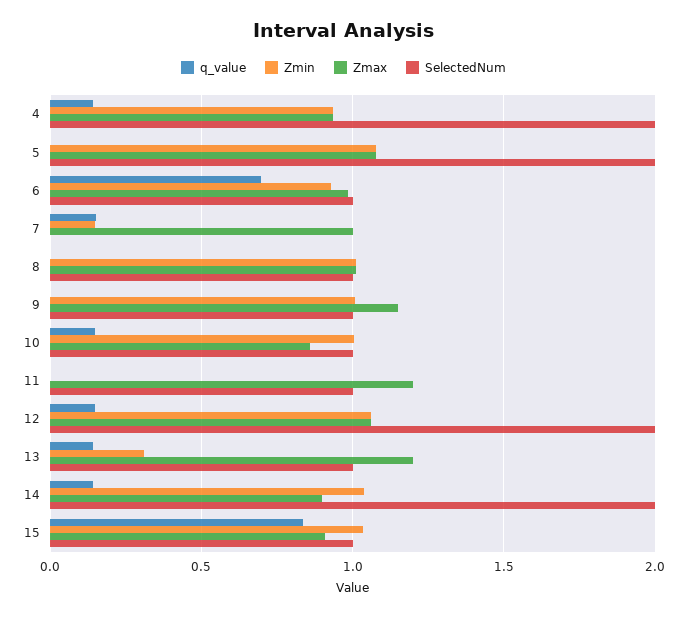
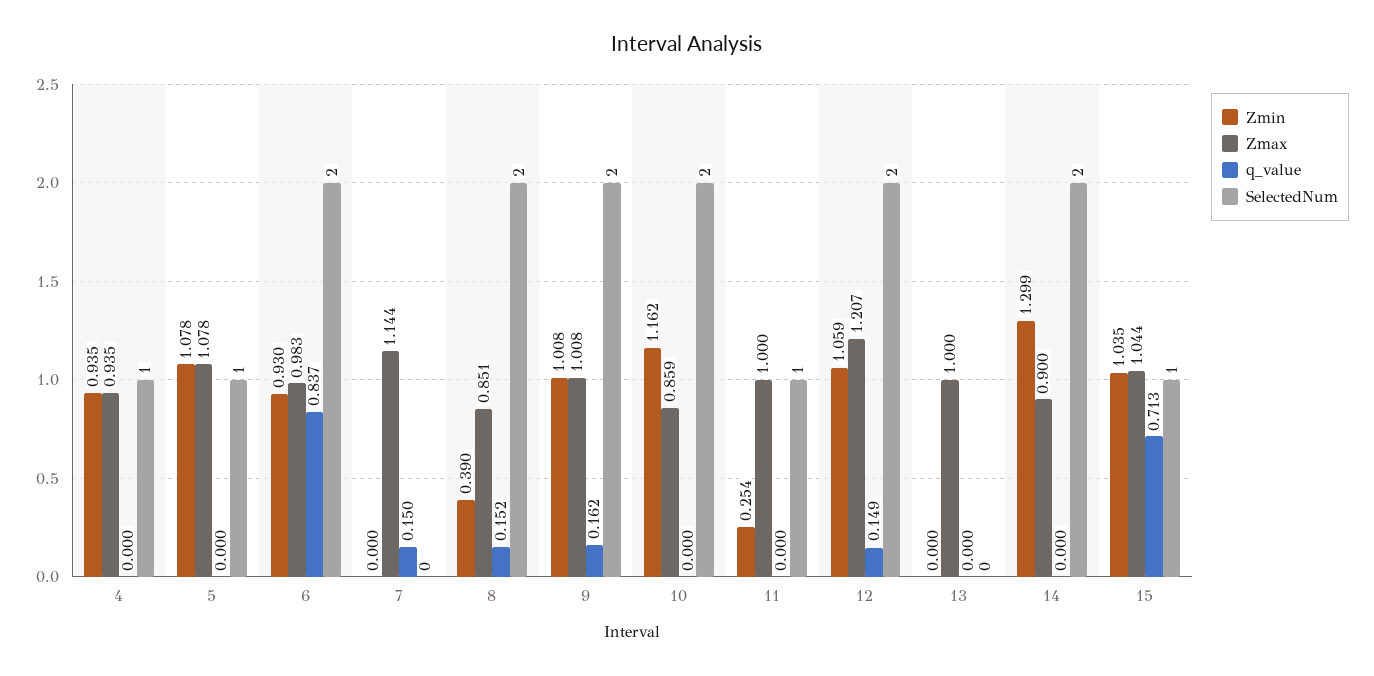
q_value, 4: 0.15 -> 0
SelectedNum, 4: 2 -> 1
SelectedNum, 5: 2 -> 1
q_value, 6: 0.7 -> 0.837
SelectedNum, 6: 1 -> 2
Zmin, 7: 0.15 -> 0
Zmax, 7: 1 -> 1.144
q_value, 8: 0 -> 0.152
Zmin, 8: 1 -> 0.39
Zmax, 8: 1 -> 0.851
SelectedNum, 8: 1 -> 2
q_value, 9: 0 -> 0.162
Zmax, 9: 1.15 -> 1.008
SelectedNum, 9: 1 -> 2
q_value, 10: 0.15 -> 0
Zmin, 10: 1 -> 1.162
SelectedNum, 10: 1 -> 2
Zmin, 11: 0 -> 0.254
Zmax, 11: 1.2 -> 1
Zmax, 12: 1.05 -> 1.207
q_value, 13: 0.15 -> 0
Zmin, 13: 0.3 -> 0
Zmax, 13: 1.2 -> 1
SelectedNum, 13: 1 -> 0
q_value, 14: 0.15 -> 0
Zmin, 14: 1.05 -> 1.299
q_value, 15: 0.85 -> 0.713
Zmax, 15: 0.9 -> 1.044

